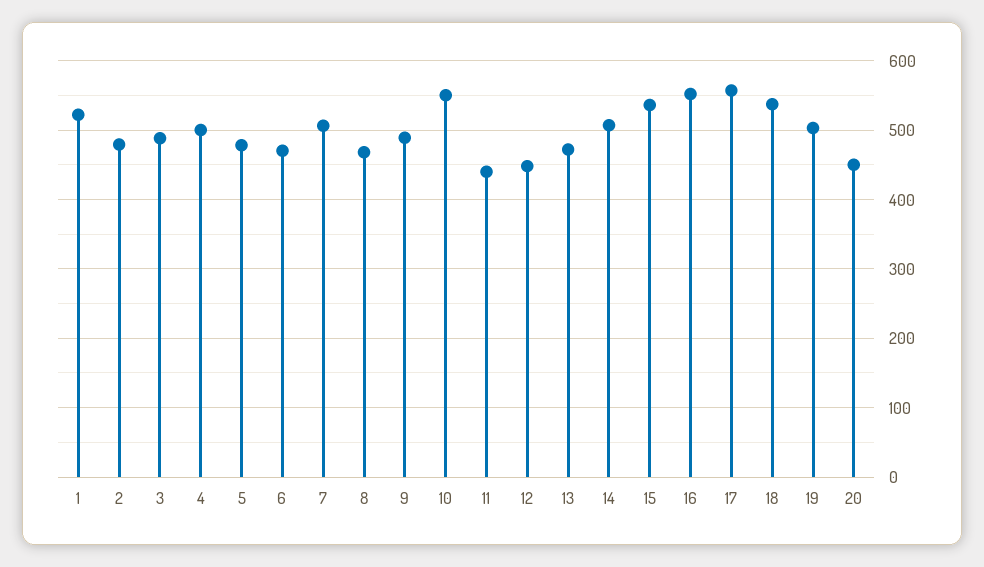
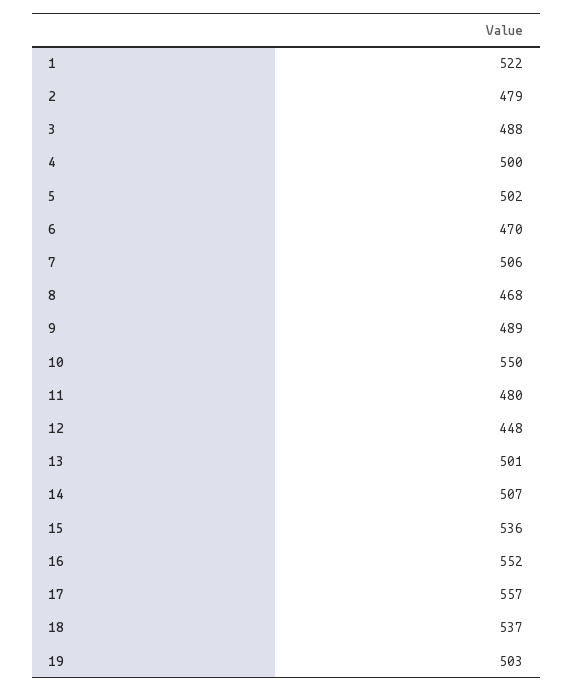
5: 480 -> 502
11: 440 -> 480
13: 470 -> 501
20: 450 -> none

